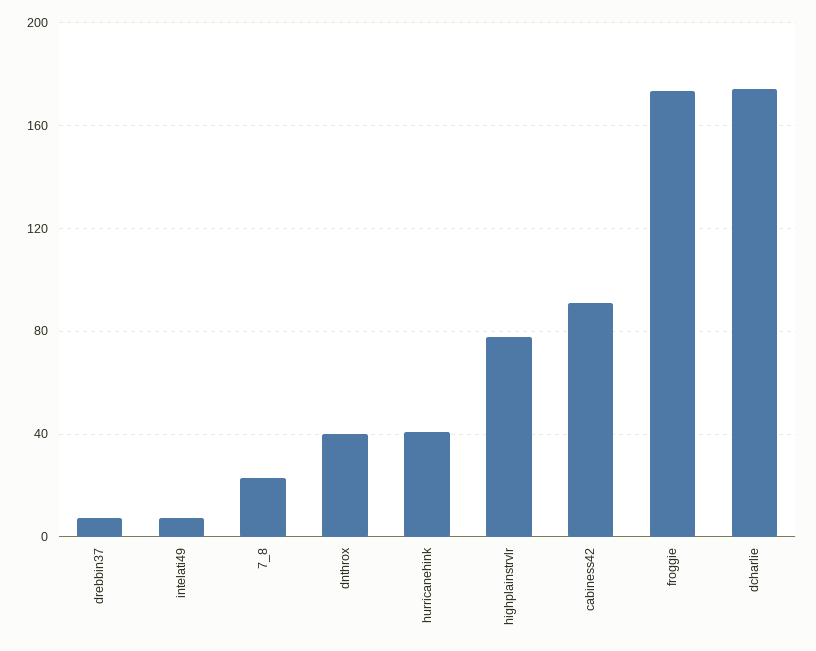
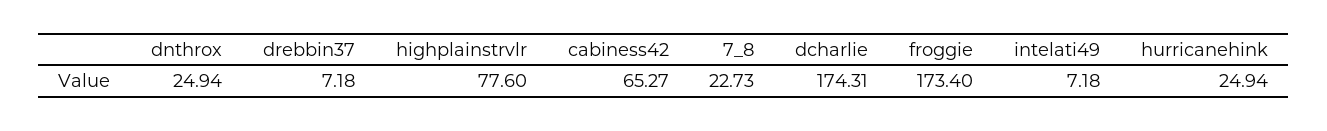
dnthrox: 40 -> 24.94
hurricanehink: 40 -> 24.94
cabiness42: 90 -> 65.27

